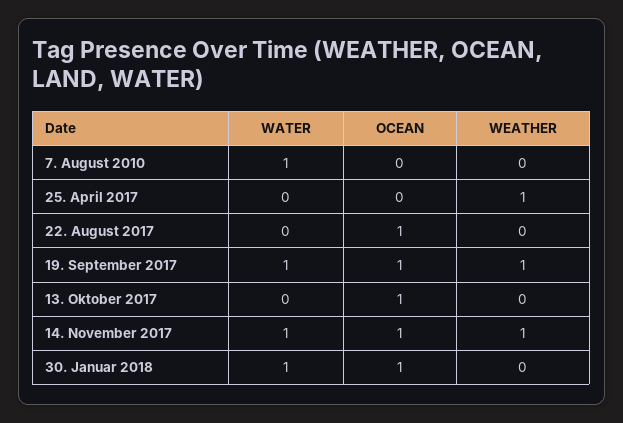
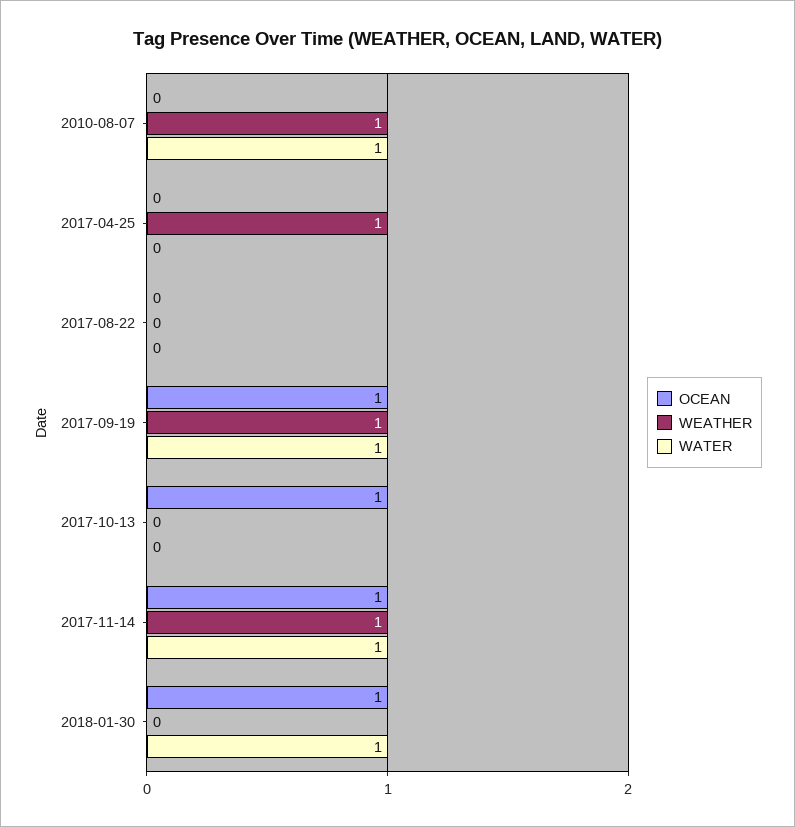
WEATHER, 7. August 2010: 0 -> 1
OCEAN, 22. August 2017: 1 -> 0

